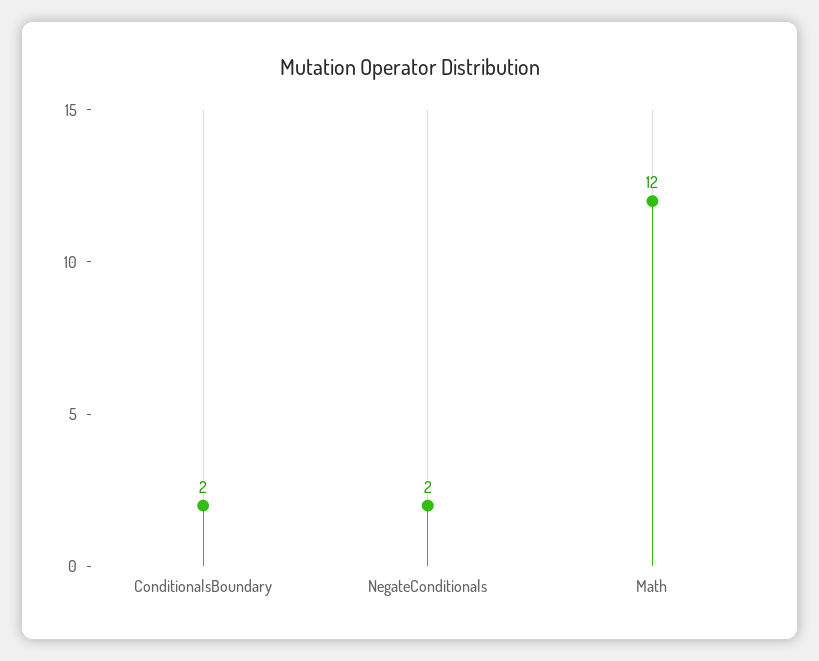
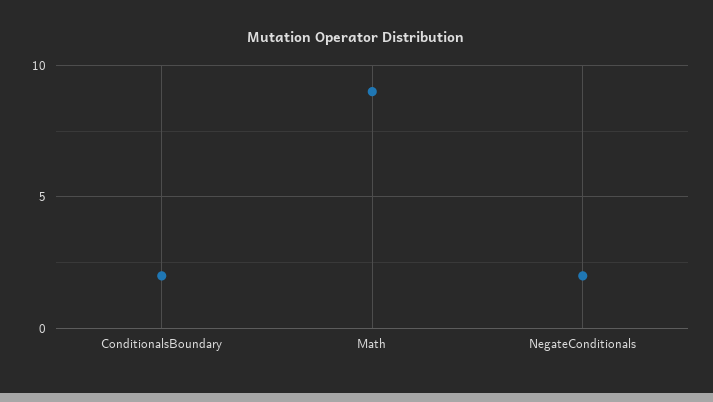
Math: 12 -> 9

